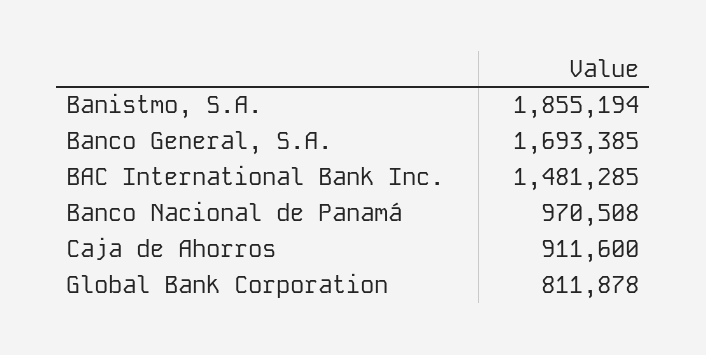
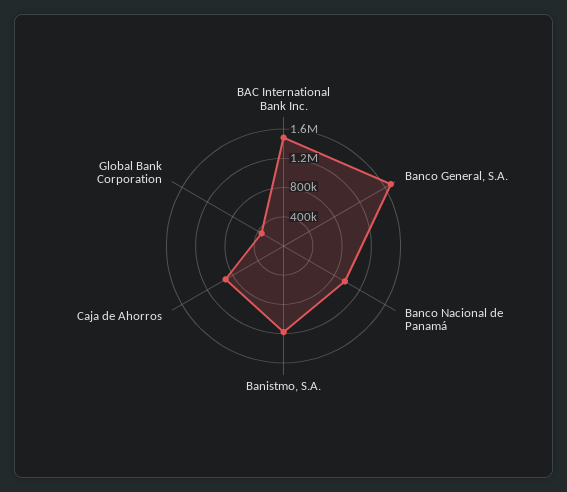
Banistmo, S.A.: 1855194 -> 1200000
Global Bank Corporation: 811878 -> 400000

